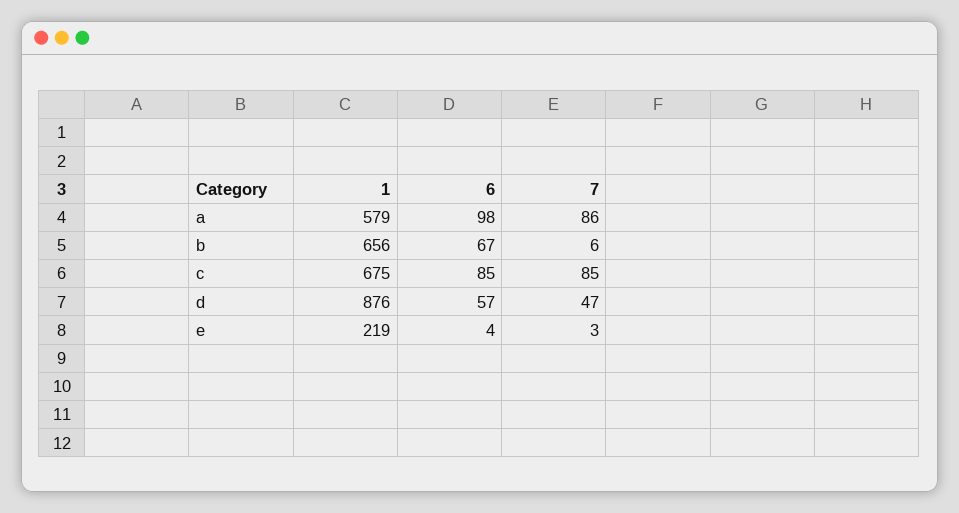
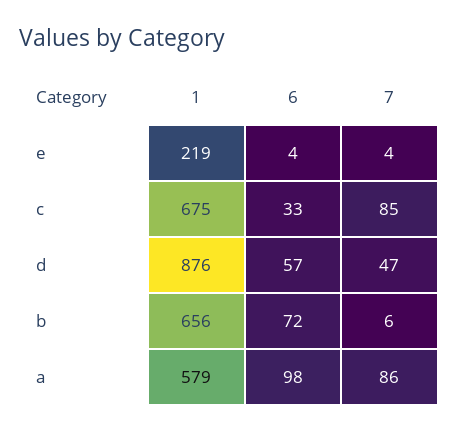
6, b: 67 -> 72
6, c: 85 -> 33
7, e: 3 -> 4

